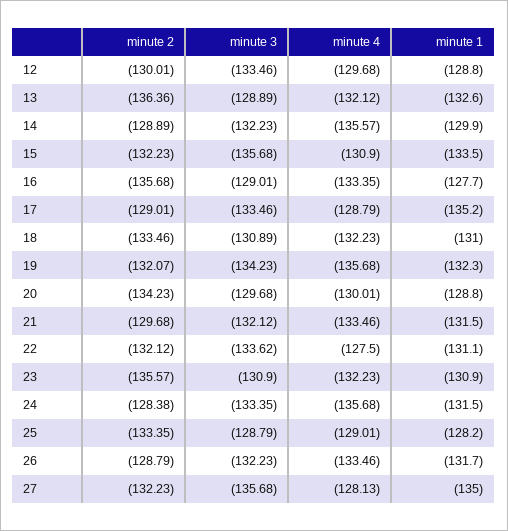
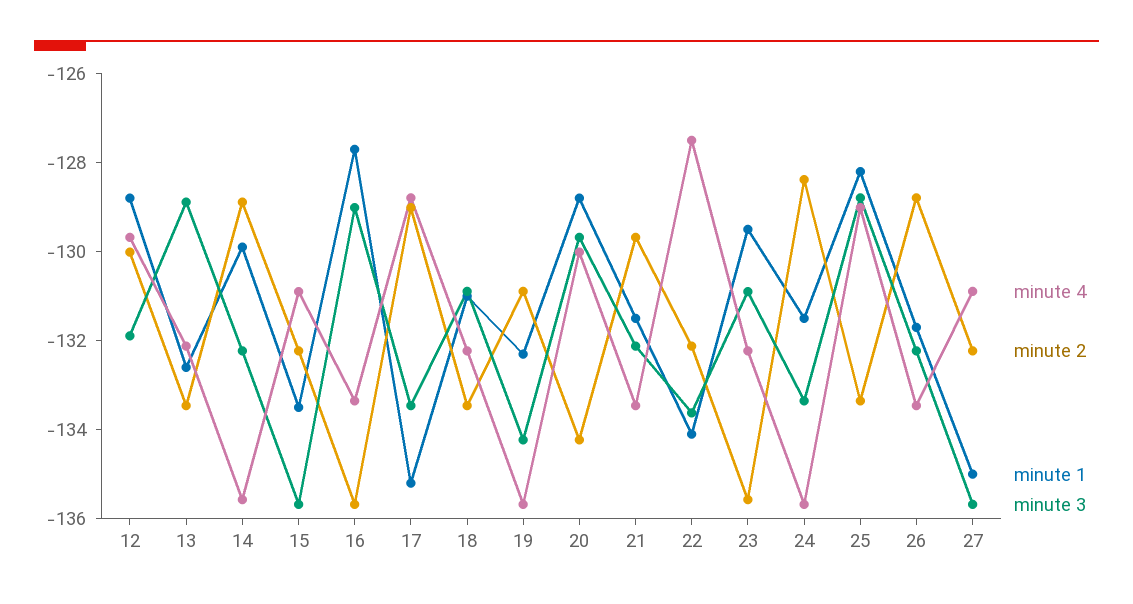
minute 3, 12: -133.46 -> -132
minute 2, 13: -136.36 -> -133.5
minute 2, 19: -132.07 -> -131
minute 1, 22: -131.1 -> -134
minute 1, 23: -130.9 -> -129.5
minute 4, 27: -128.13 -> -131

